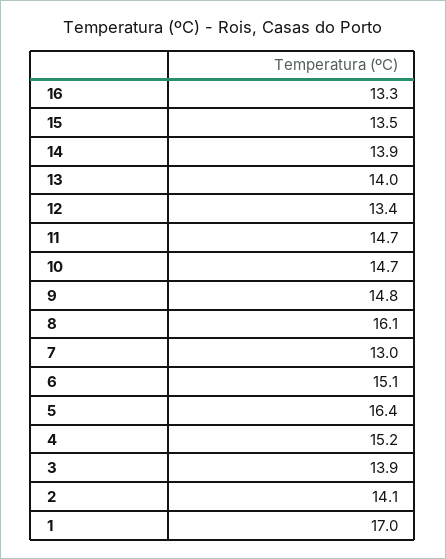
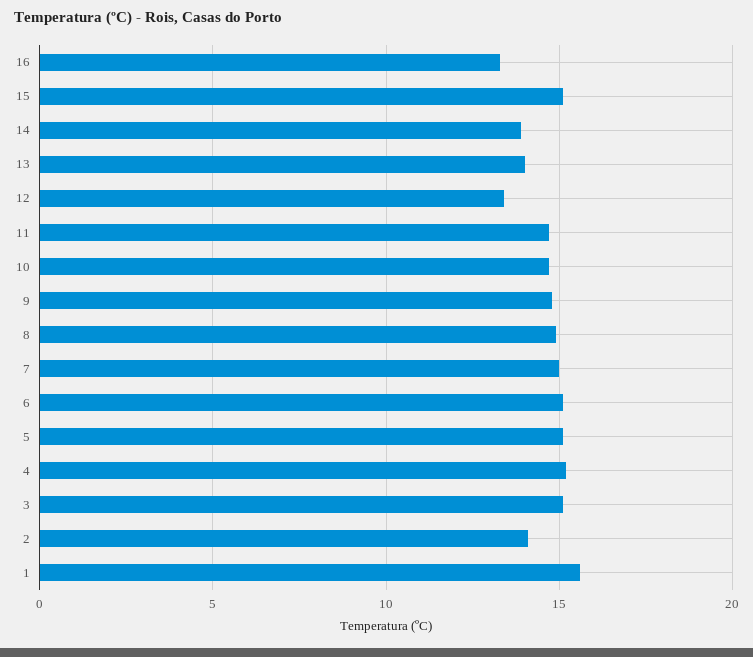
15: 13.5 -> 15
8: 16.1 -> 15
7: 13 -> 15
5: 16.4 -> 15
3: 13.9 -> 15
1: 17 -> 15.5

